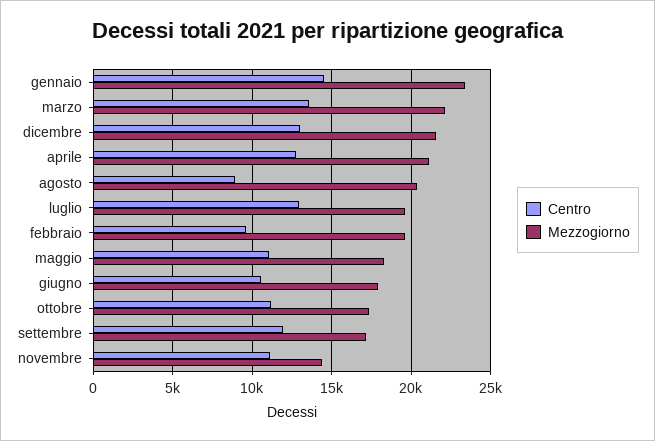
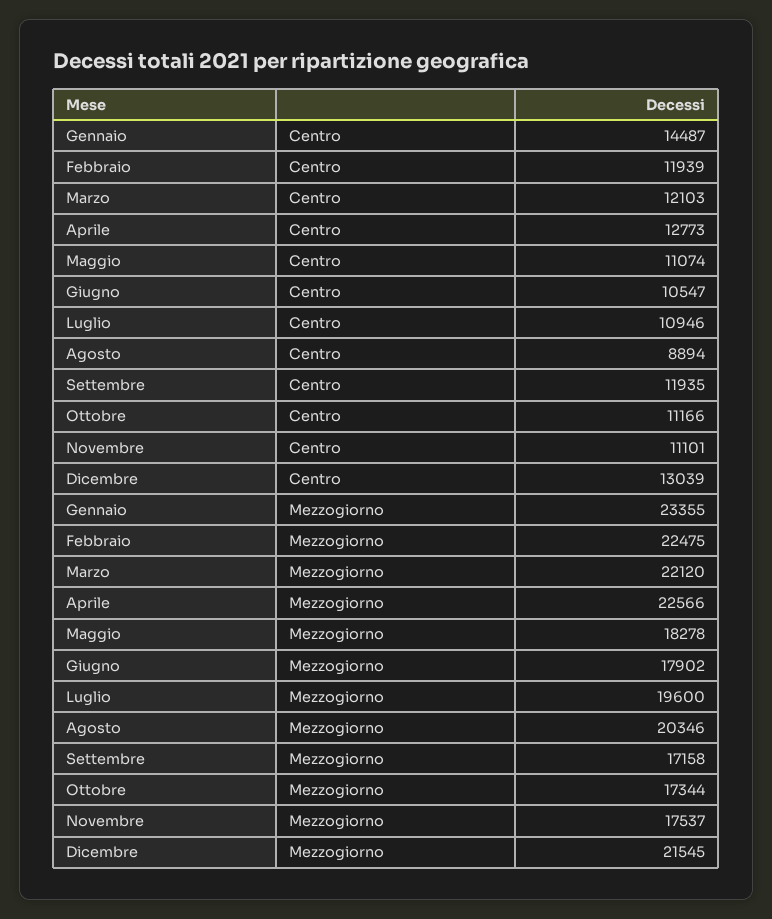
Centro, marzo: 13500 -> 12103
Mezzogiorno, aprile: 21000 -> 22566
Centro, luglio: 13000 -> 10946
Centro, febbraio: 9500 -> 11939
Mezzogiorno, febbraio: 19500 -> 22475
Mezzogiorno, novembre: 14500 -> 17537

